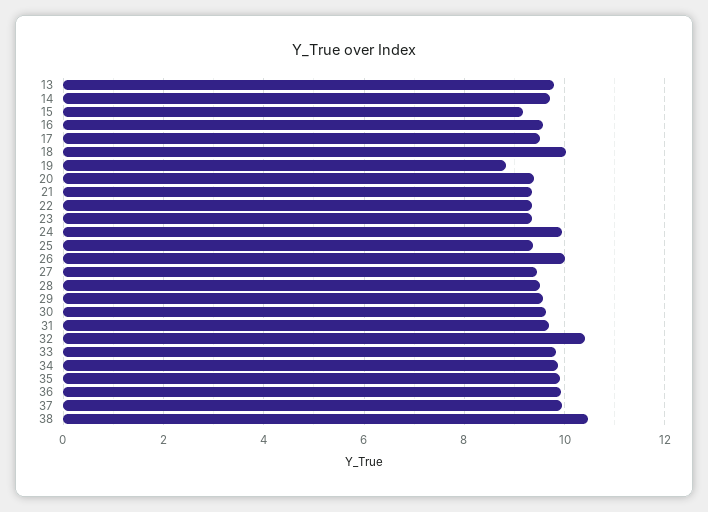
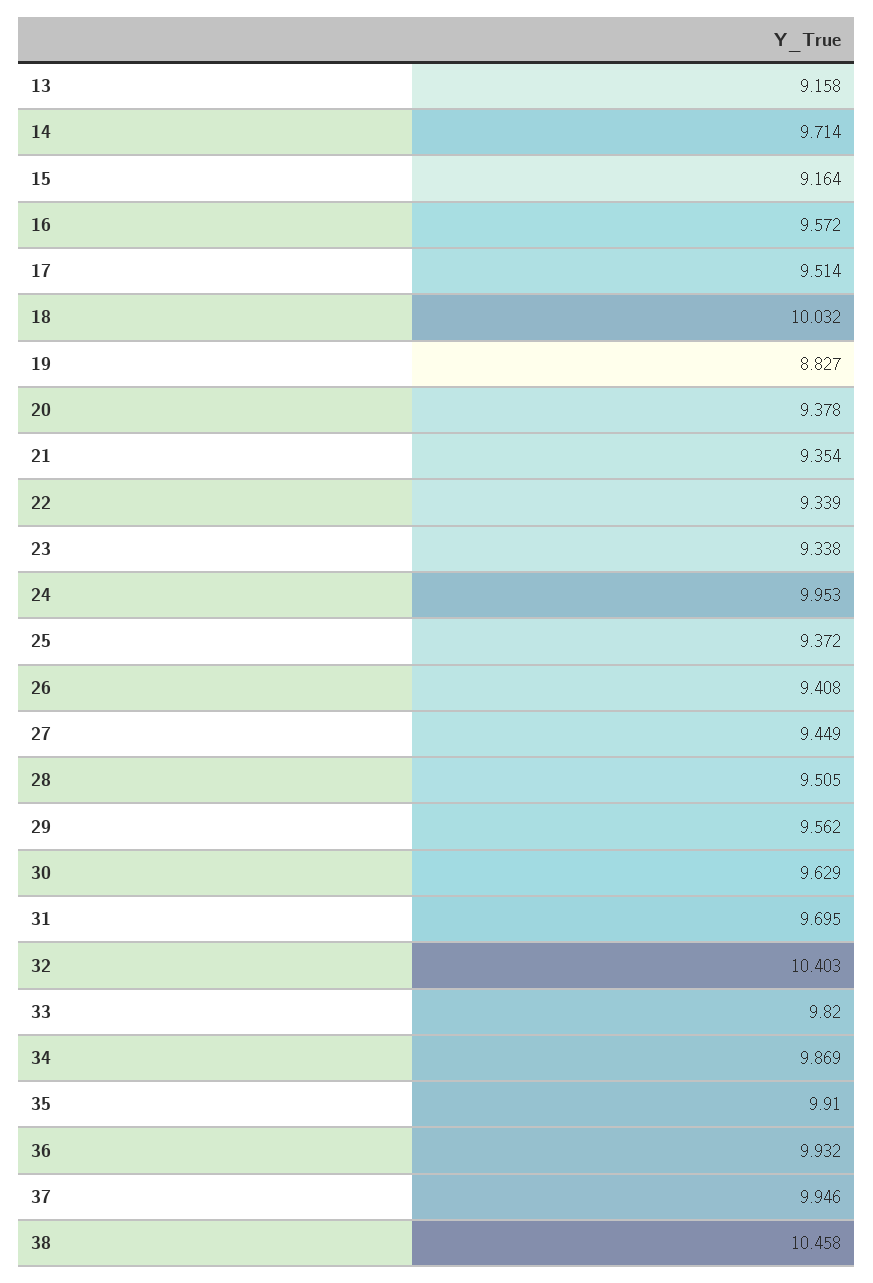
13: 9.8 -> 9.158
26: 10 -> 9.408

